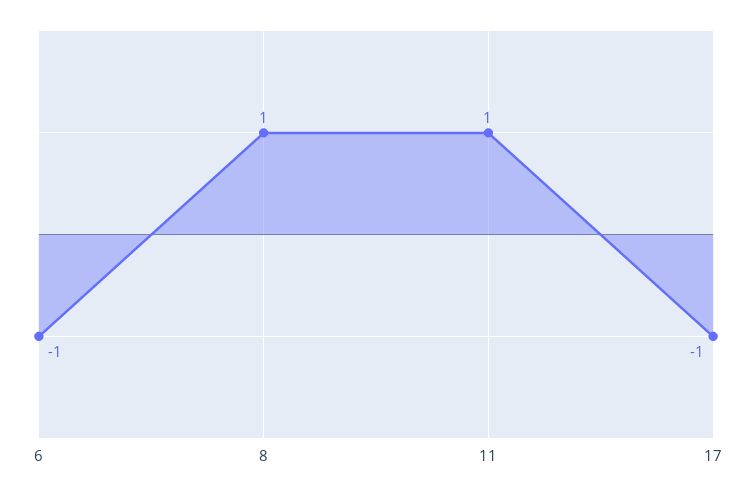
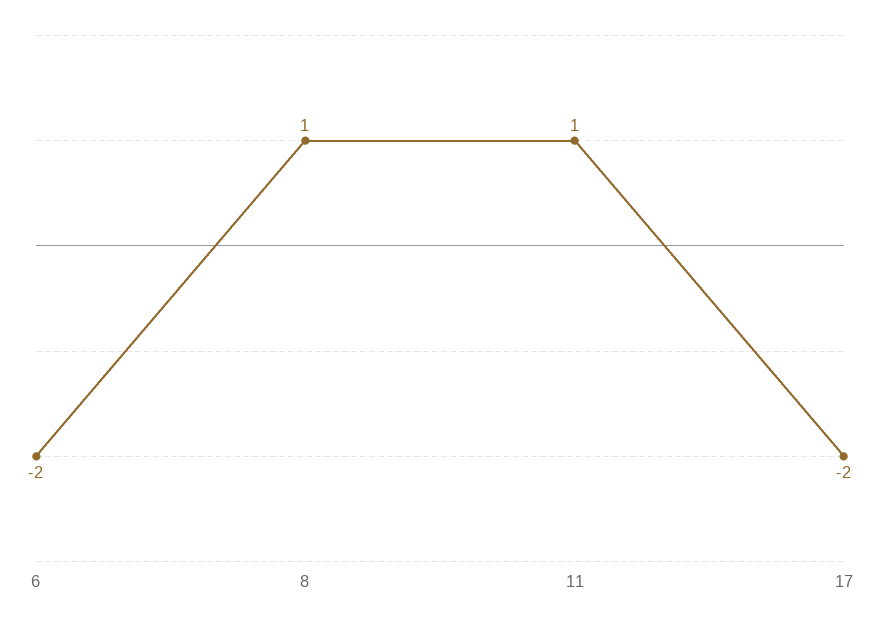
6: -1 -> -2
17: -1 -> -2

